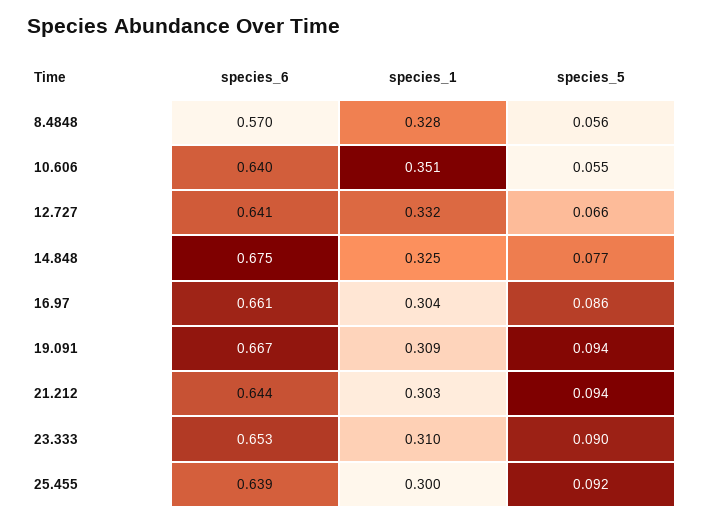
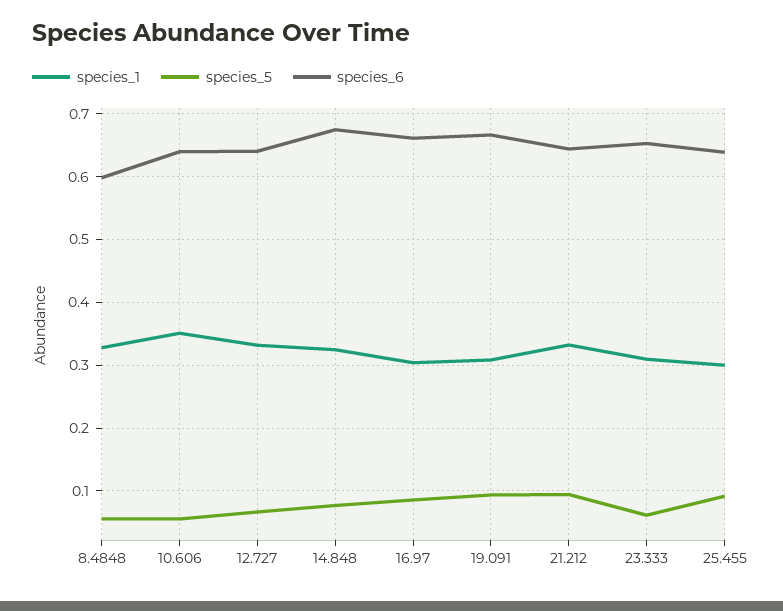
species_6, 8.4848: 0.57 -> 0.6
species_1, 21.212: 0.303 -> 0.33
species_5, 23.333: 0.09 -> 0.06

